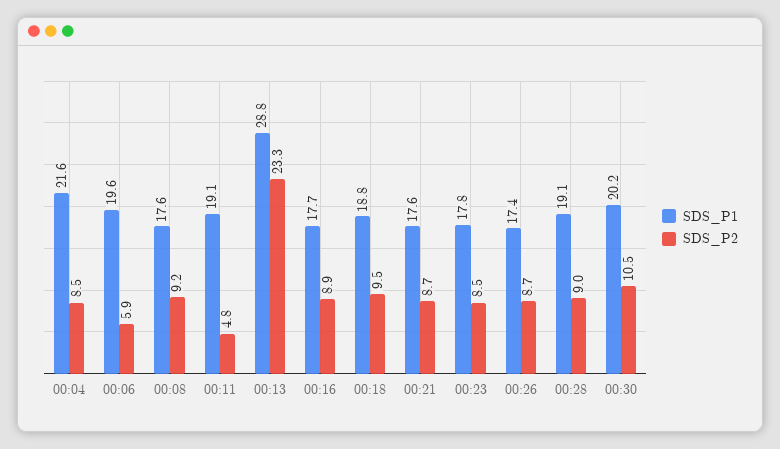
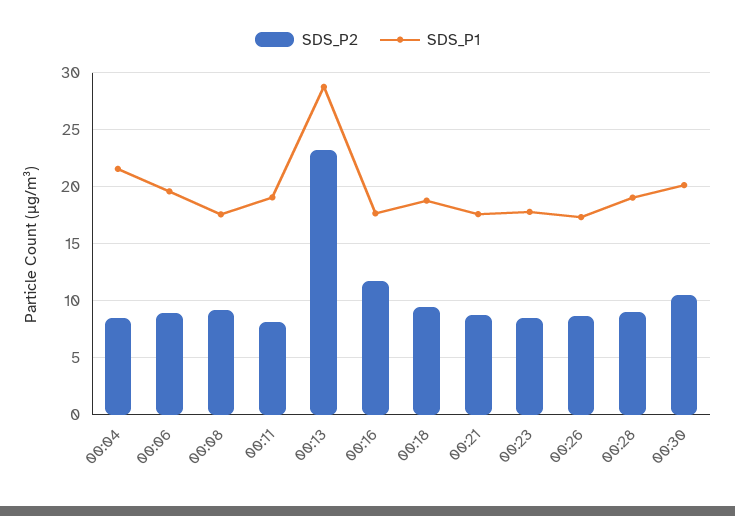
SDS_P2, 00:06: 5.9 -> 9
SDS_P2, 00:11: 4.8 -> 8
SDS_P2, 00:16: 8.9 -> 12

